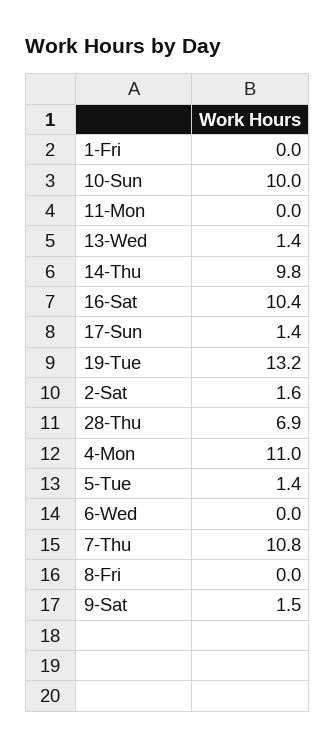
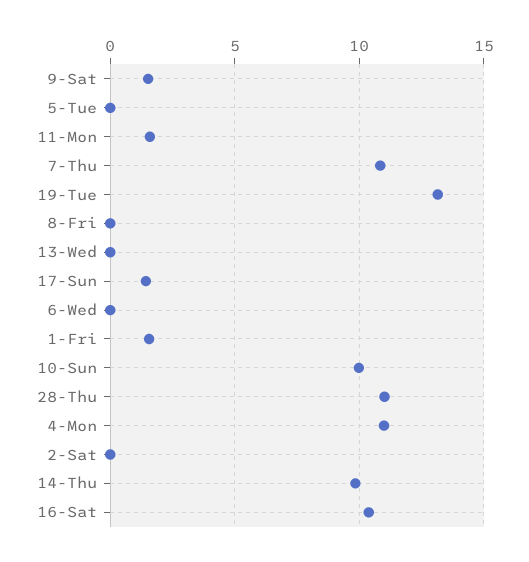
1-Fri: 0 -> 1.5
11-Mon: 0 -> 1.5
13-Wed: 1.4 -> 0
2-Sat: 1.6 -> 0
28-Thu: 6.9 -> 11
5-Tue: 1.4 -> 0

